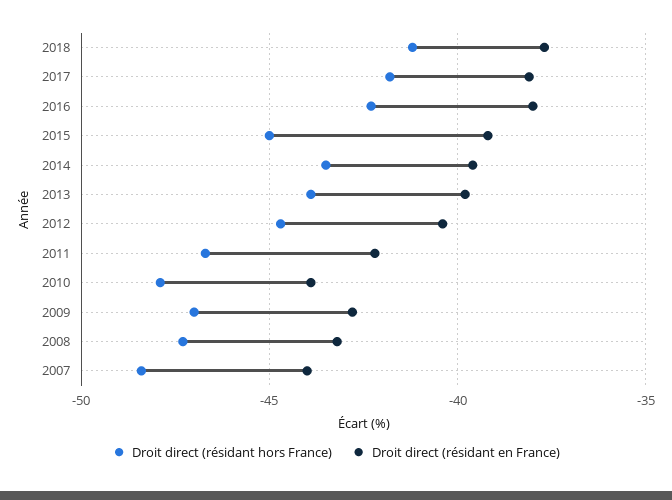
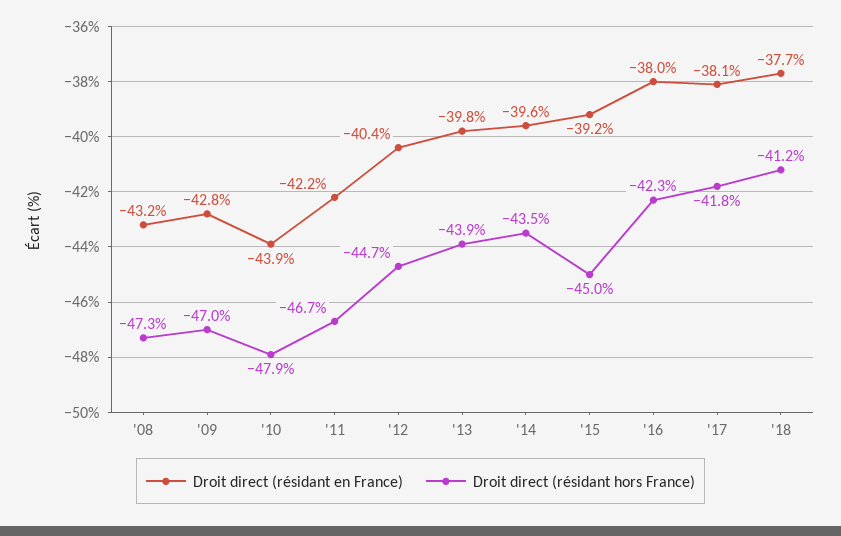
Droit direct (résidant hors France), 2007: -48.5 -> none
Droit direct (résidant en France), 2007: -44 -> none

